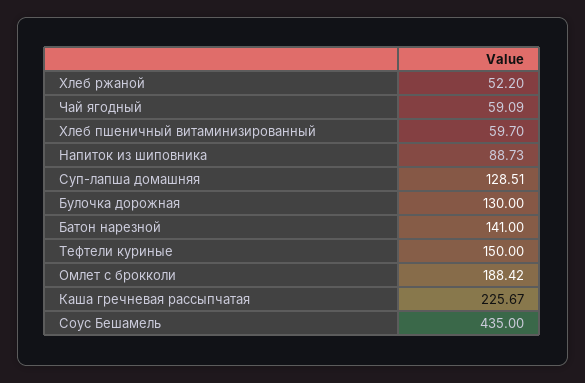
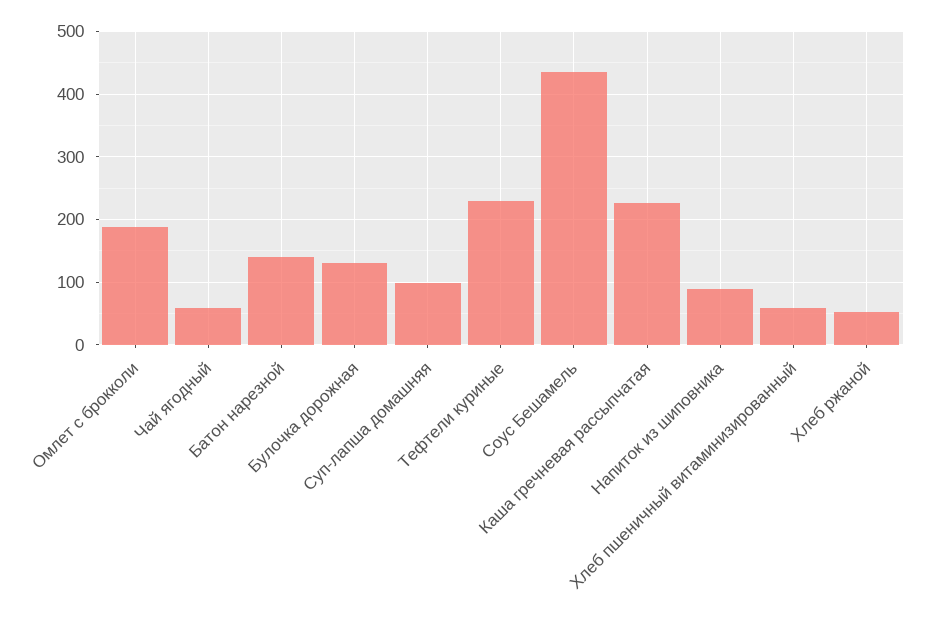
Суп-лапша домашняя: 128.51 -> 100
Тефтели куриные: 150 -> 230

